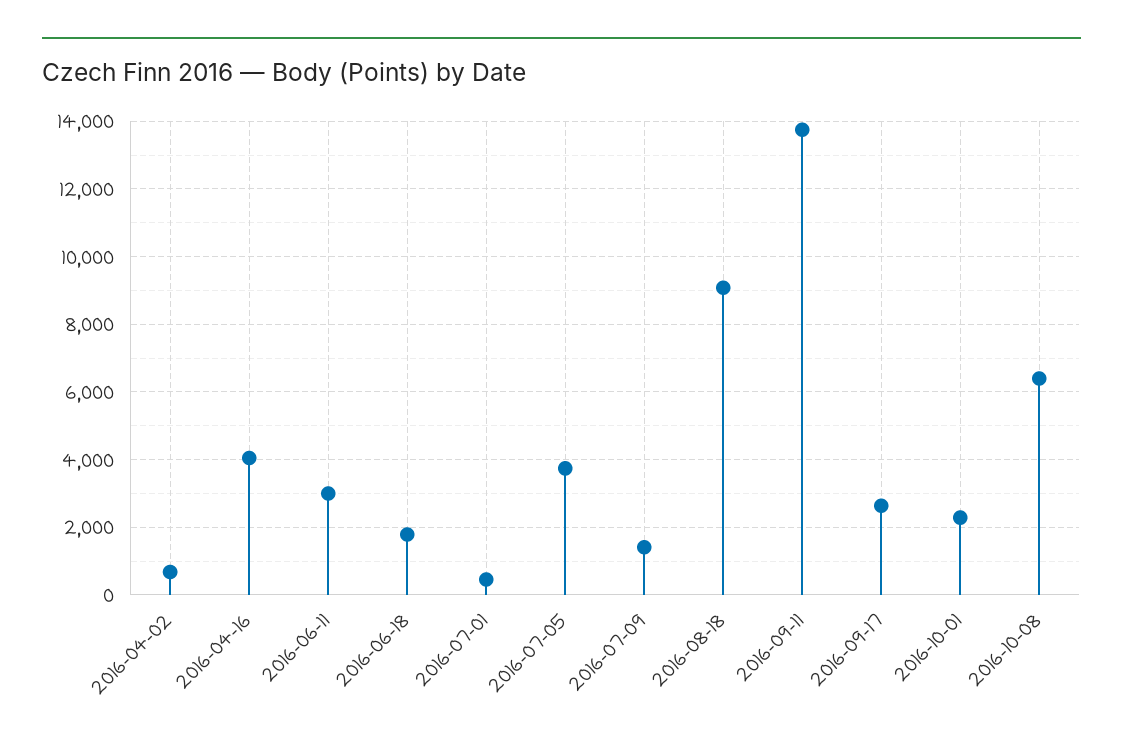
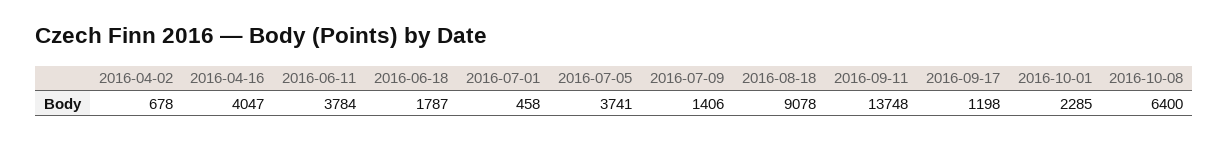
2016-06-11: 3000 -> 3784
2016-09-17: 2600 -> 1198

